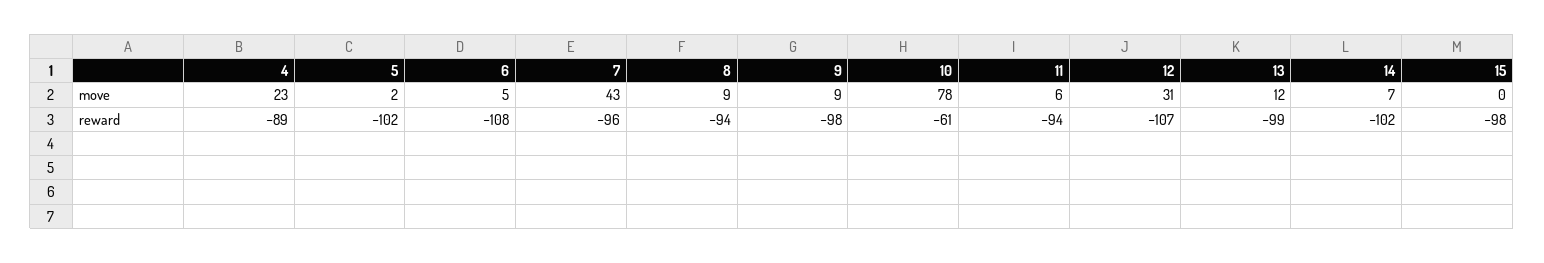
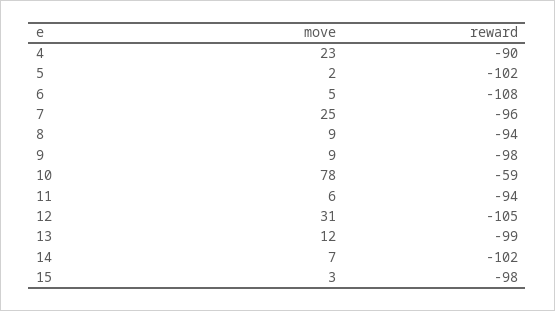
7, move: 43 -> 25
15, move: 0 -> 3
4, reward: -89 -> -90
10, reward: -61 -> -59
12, reward: -107 -> -105

